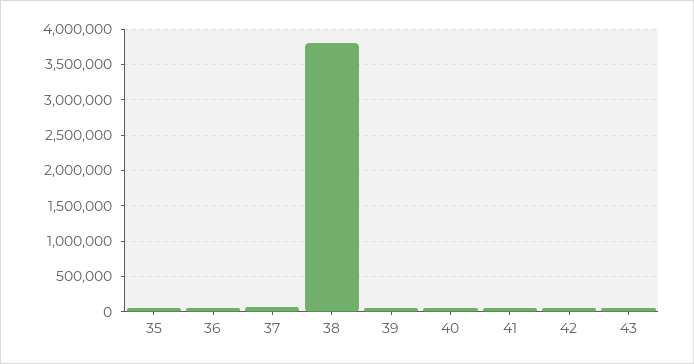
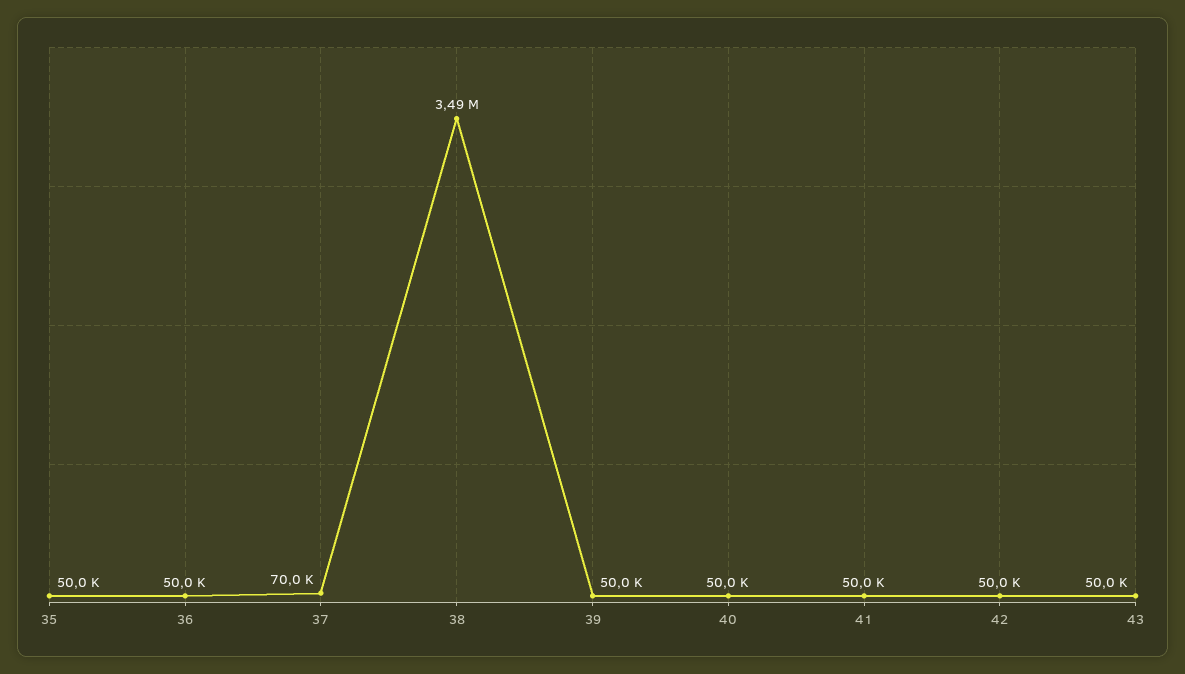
38: 3800000 -> 3490000

